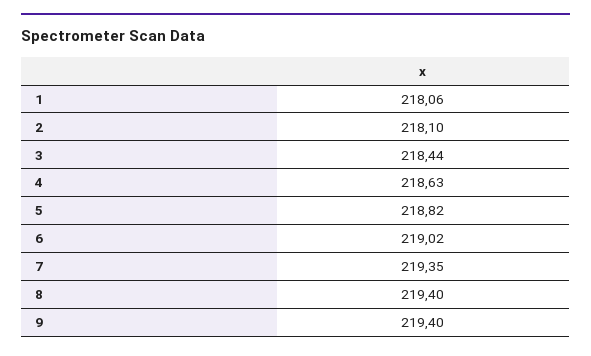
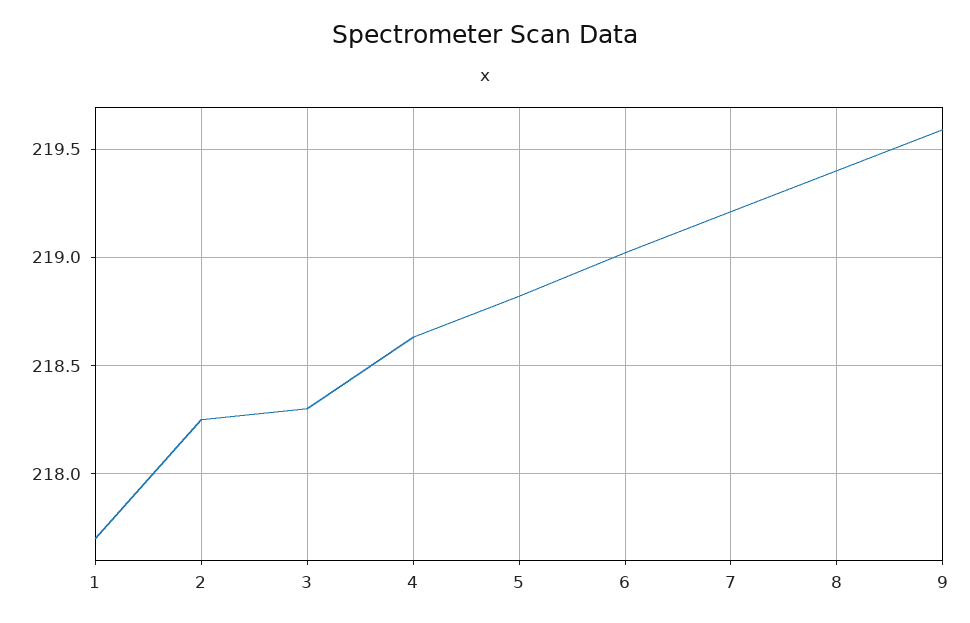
1: 218.06 -> 217.7
2: 218.1 -> 218.25
3: 218.44 -> 218.3
7: 219.35 -> 219.2
9: 219.4 -> 219.6

